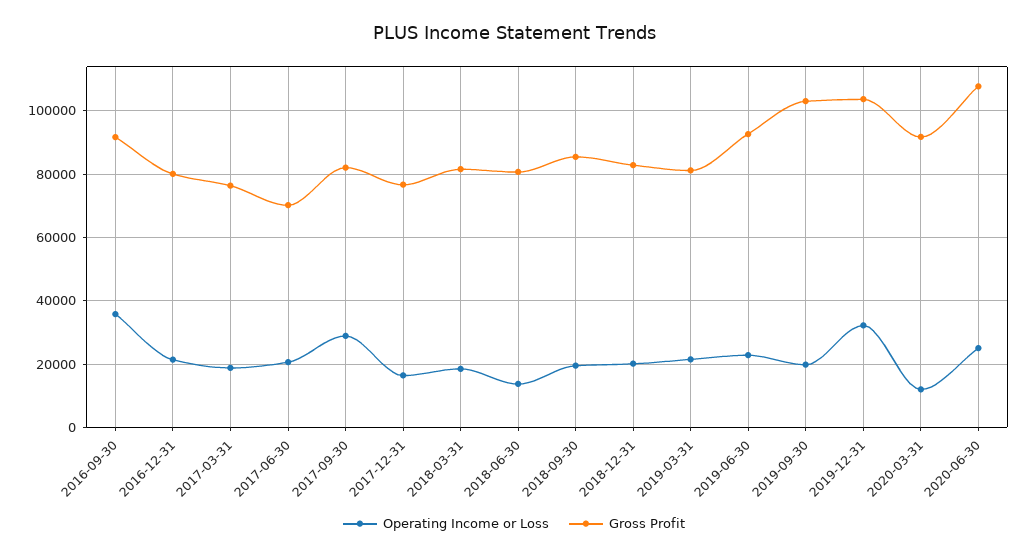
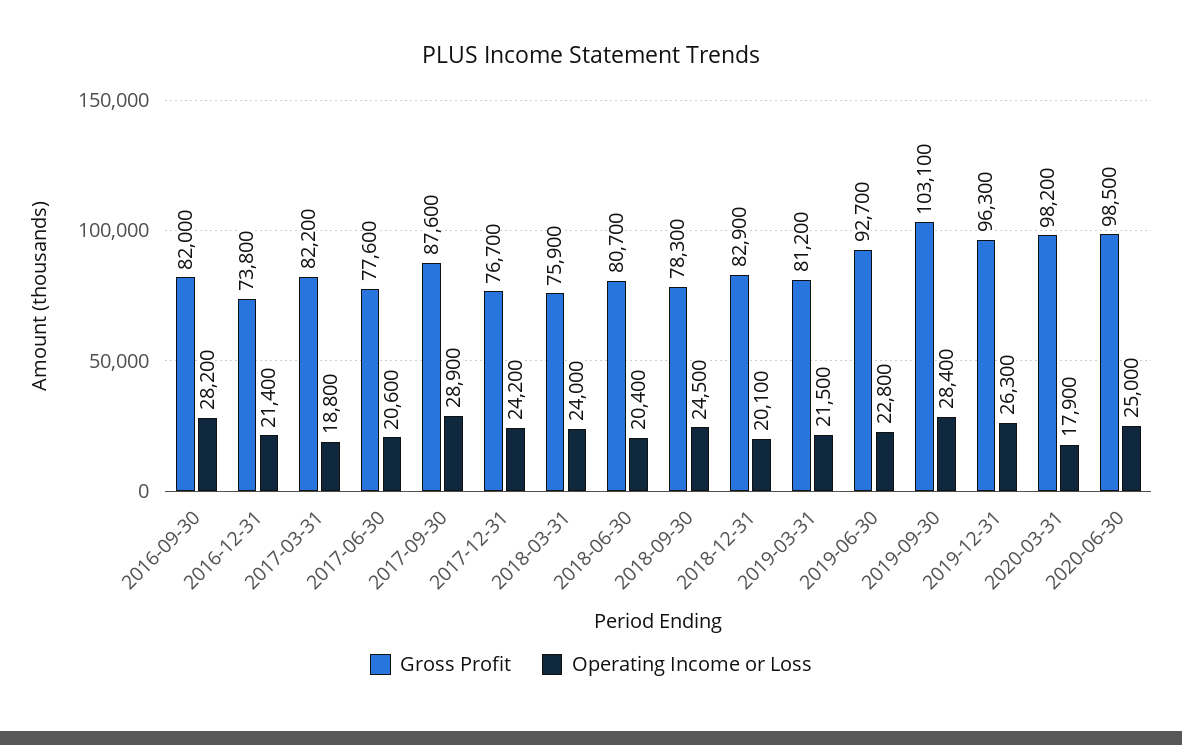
Operating Income or Loss, 2016-09-30: 36000 -> 28200
Gross Profit, 2016-09-30: 92000 -> 82000
Gross Profit, 2016-12-31: 80000 -> 73800
Gross Profit, 2017-03-31: 76000 -> 82200
Gross Profit, 2017-06-30: 70000 -> 77600
Gross Profit, 2017-09-30: 82000 -> 87600
Operating Income or Loss, 2017-12-31: 16000 -> 24200
Operating Income or Loss, 2018-03-31: 18000 -> 24000
Gross Profit, 2018-03-31: 82000 -> 75900
Operating Income or Loss, 2018-06-30: 14000 -> 20400
Operating Income or Loss, 2018-09-30: 20000 -> 24500
Gross Profit, 2018-09-30: 86000 -> 78300
Operating Income or Loss, 2019-09-30: 20000 -> 28400
Operating Income or Loss, 2019-12-31: 32000 -> 26300
Gross Profit, 2019-12-31: 104000 -> 96300
Operating Income or Loss, 2020-03-31: 12000 -> 17900
Gross Profit, 2020-03-31: 92000 -> 98200
Gross Profit, 2020-06-30: 108000 -> 98500

